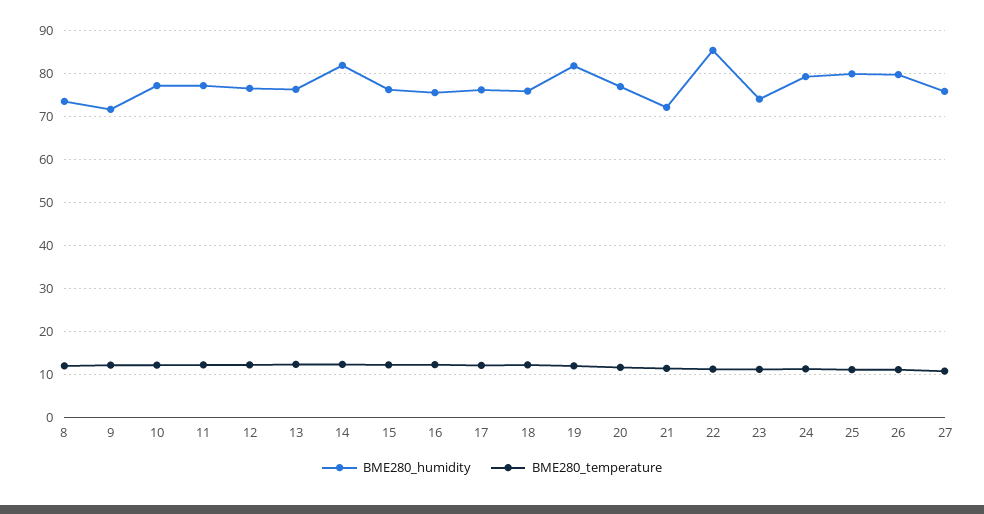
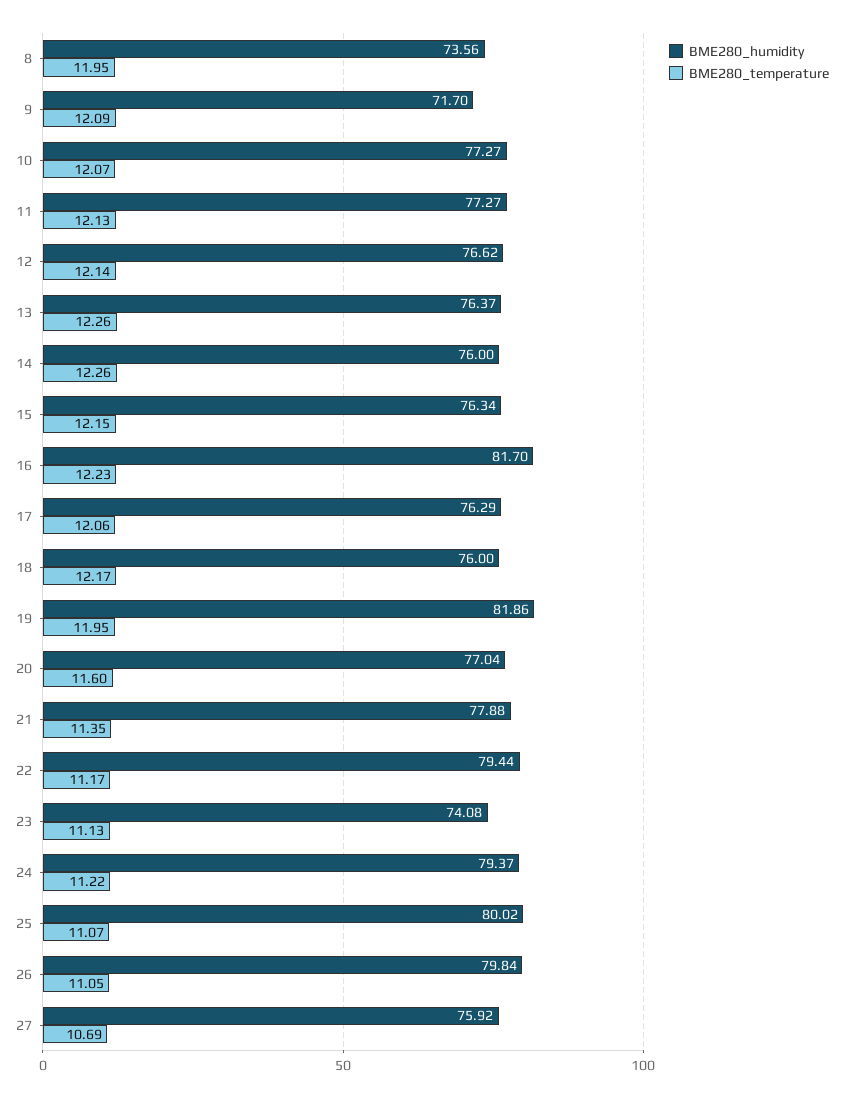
BME280_humidity, 14: 82 -> 76
BME280_humidity, 16: 76 -> 81.7
BME280_humidity, 21: 72 -> 77.88
BME280_humidity, 22: 86 -> 79.44

